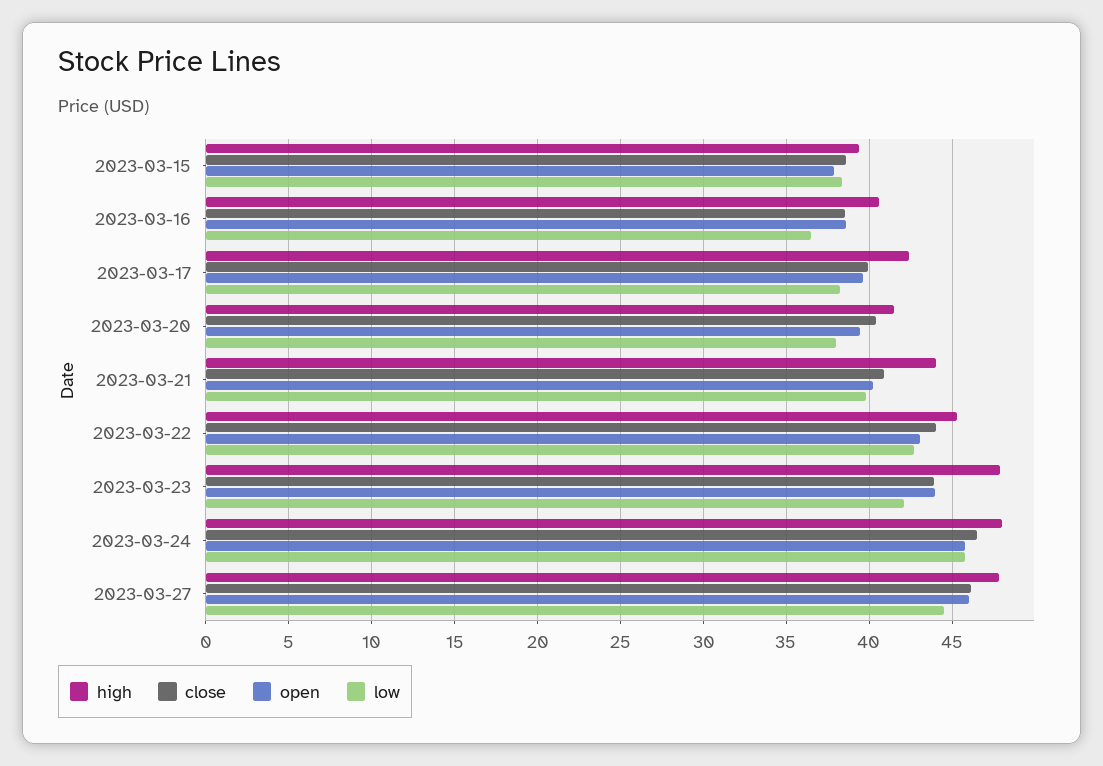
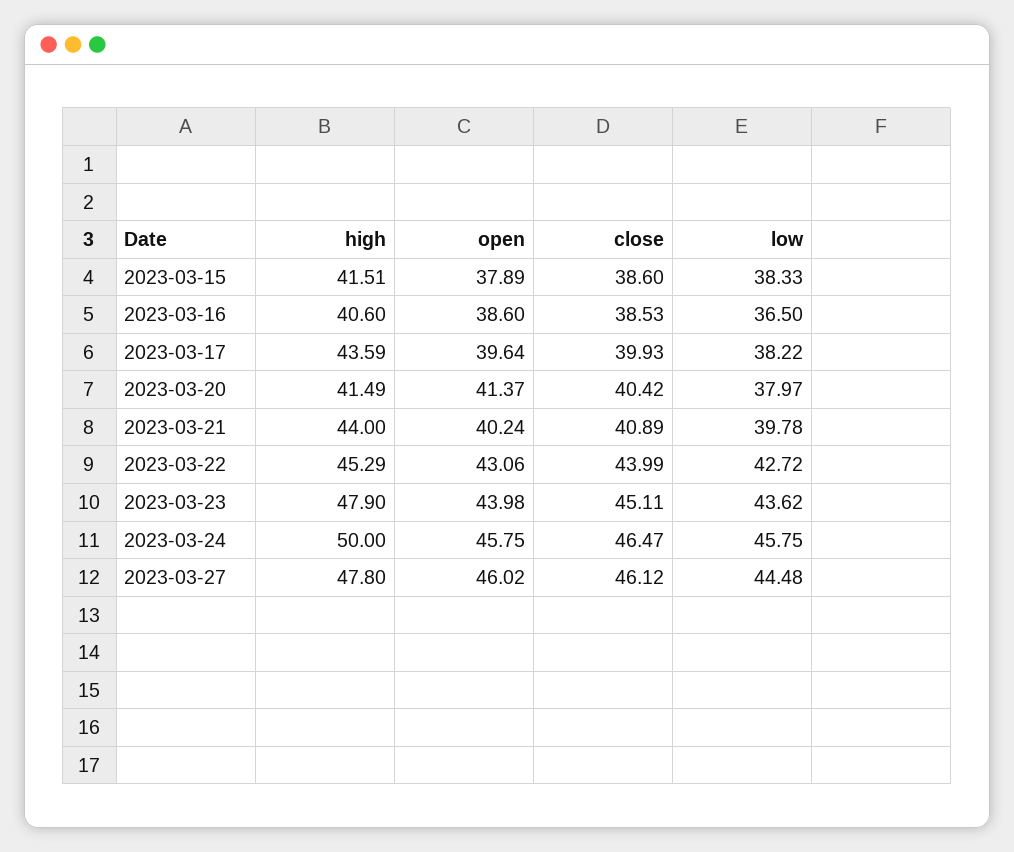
high, 2023-03-15: 39.5 -> 41.51
high, 2023-03-17: 42.5 -> 43.59
open, 2023-03-20: 39.5 -> 41.37
close, 2023-03-23: 44 -> 45.11
low, 2023-03-23: 42 -> 43.62
high, 2023-03-24: 48 -> 50

